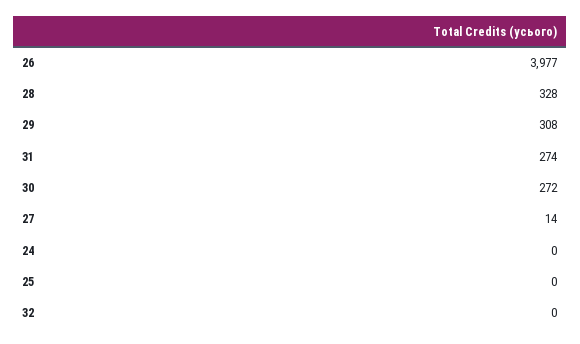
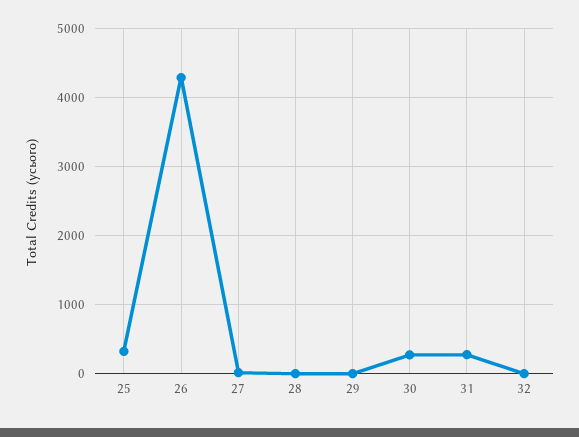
26: 3977 -> 4300
28: 328 -> 0
29: 308 -> 0
24: 0 -> none
25: 0 -> 300

